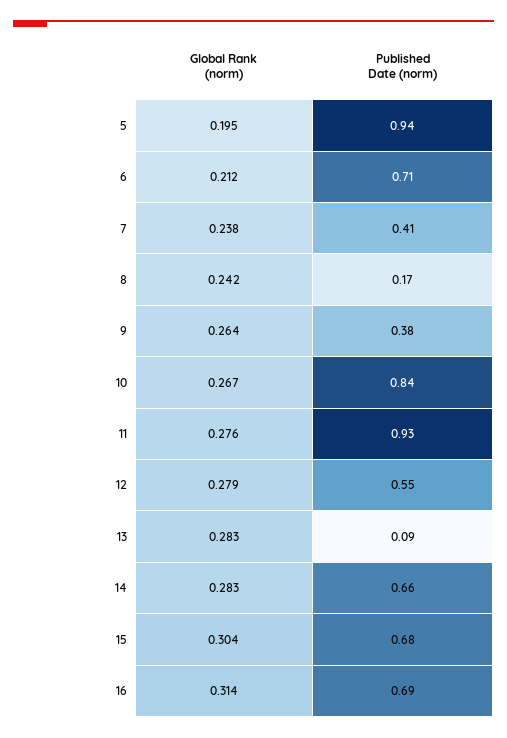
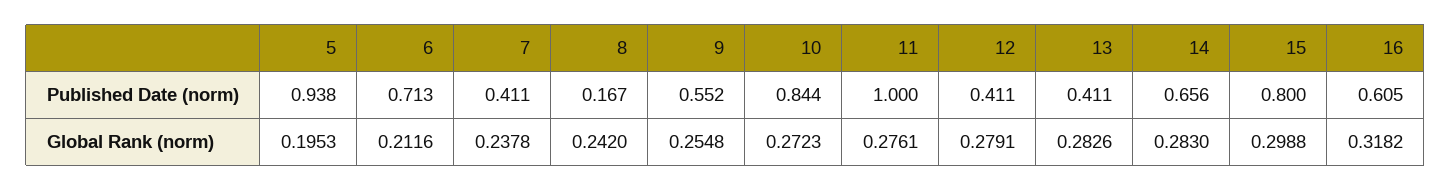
Global Rank (norm), 9: 0.264 -> 0.2548
Published Date (norm), 9: 0.38 -> 0.552
Global Rank (norm), 10: 0.267 -> 0.2723
Published Date (norm), 11: 0.93 -> 1
Published Date (norm), 12: 0.55 -> 0.411
Published Date (norm), 13: 0.09 -> 0.411
Global Rank (norm), 15: 0.304 -> 0.2988
Published Date (norm), 15: 0.68 -> 0.8
Global Rank (norm), 16: 0.314 -> 0.3182
Published Date (norm), 16: 0.69 -> 0.605

